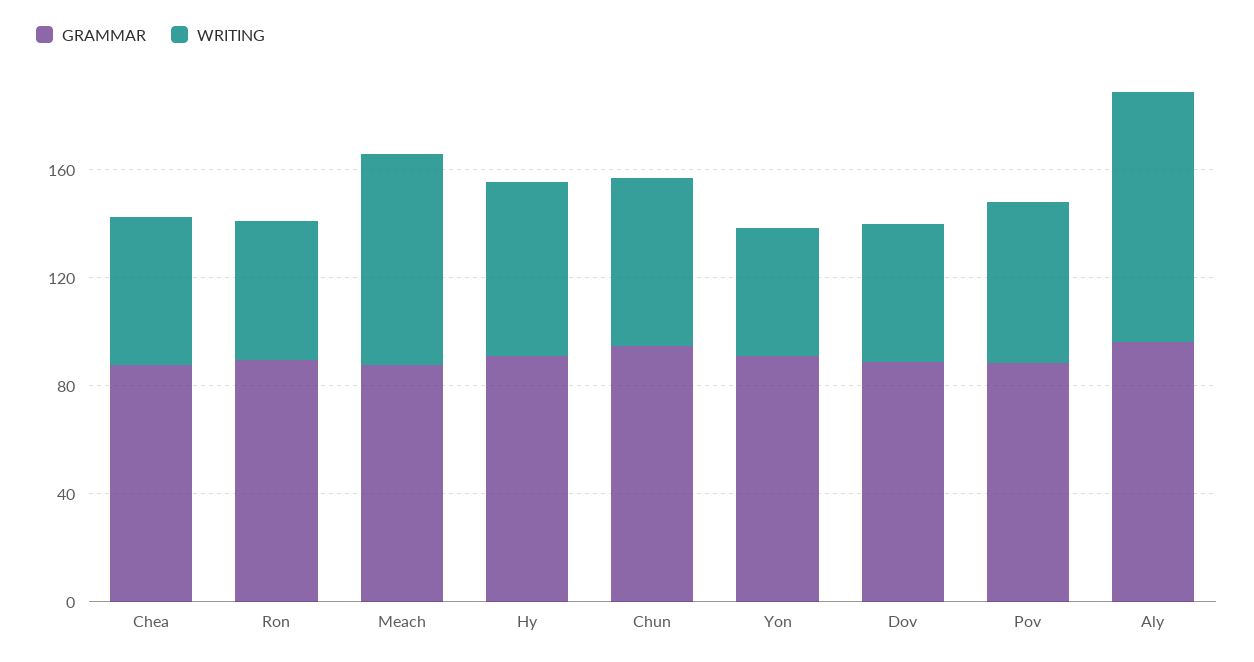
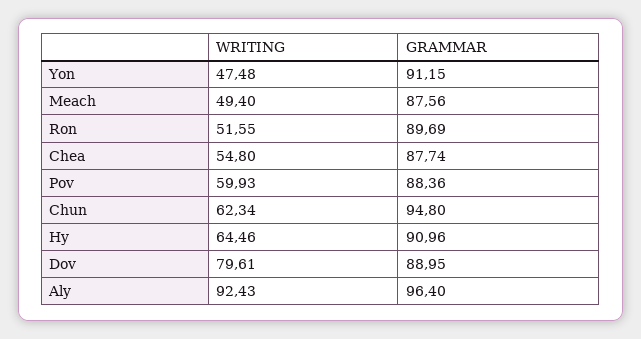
WRITING, Meach: 80 -> 49.4
WRITING, Dov: 50 -> 79.61

